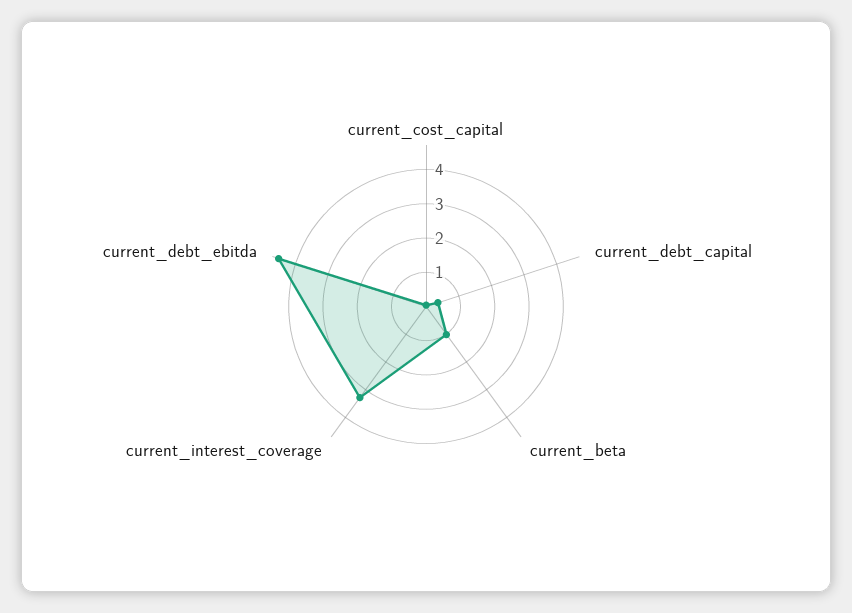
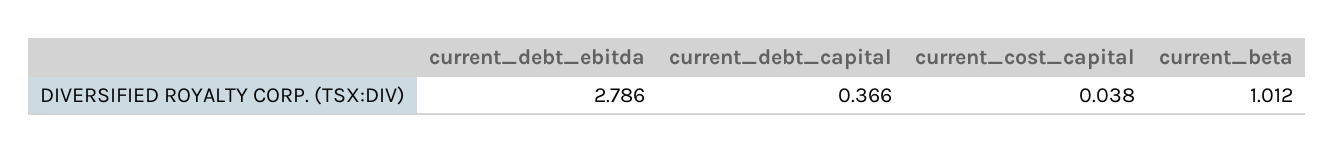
current_interest_coverage: 3.25 -> none
current_debt_ebitda: 4.5 -> 2.786

